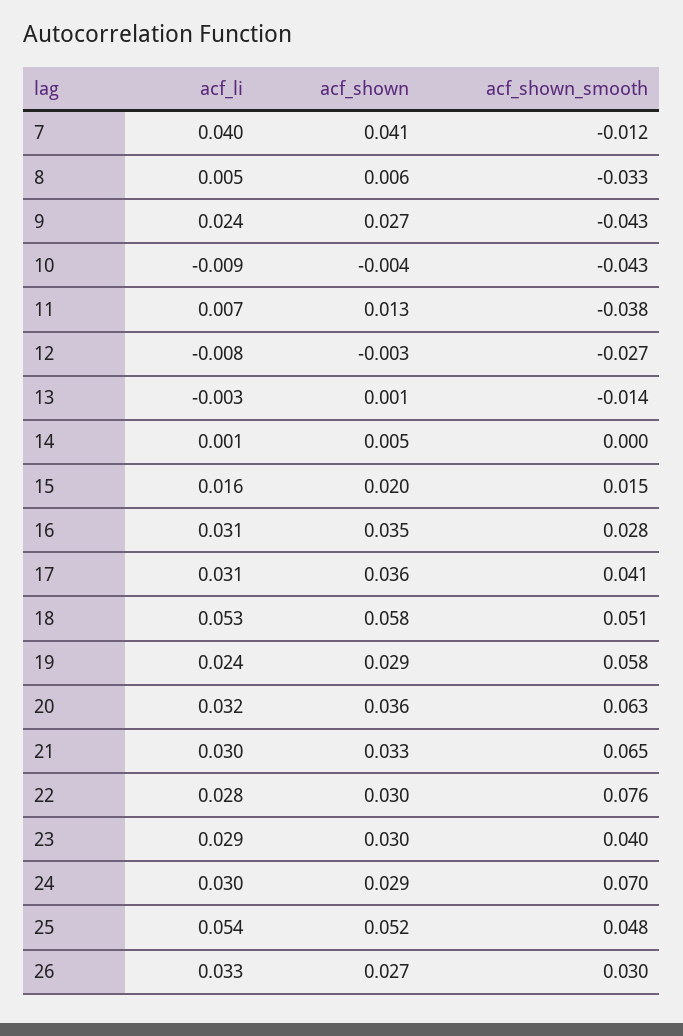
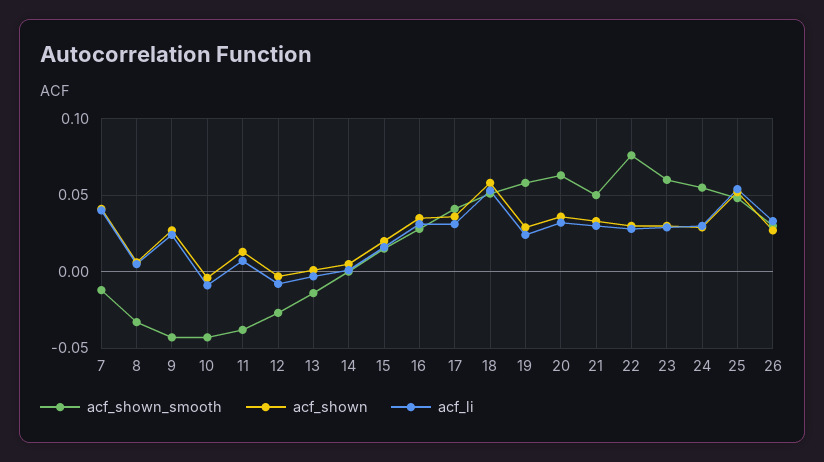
acf_shown_smooth, 21: 0.065 -> 0.05
acf_shown_smooth, 23: 0.04 -> 0.06
acf_shown_smooth, 24: 0.07 -> 0.055

